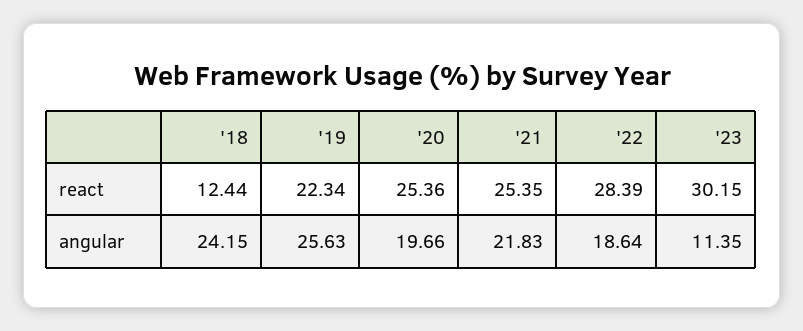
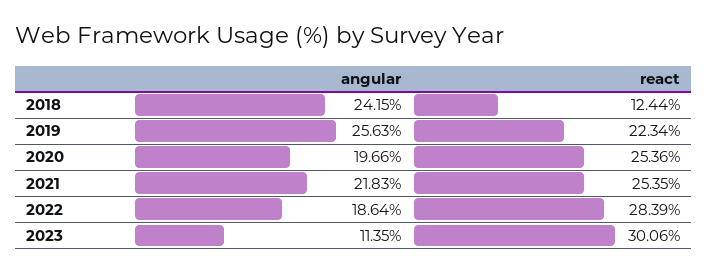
'23, react: 30.15 -> 30.06

